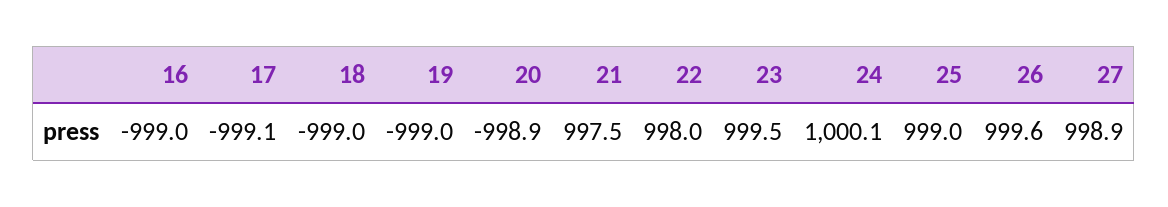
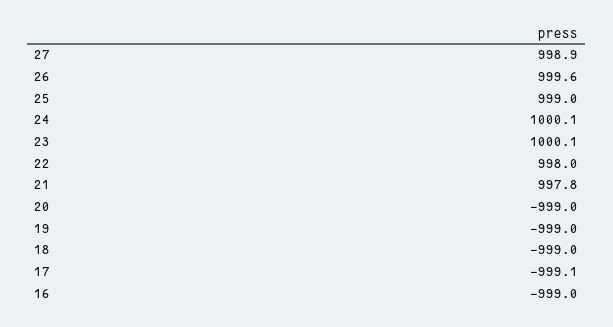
20: -998.9 -> -999
21: 997.5 -> 997.8
23: 999.5 -> 1000.1

